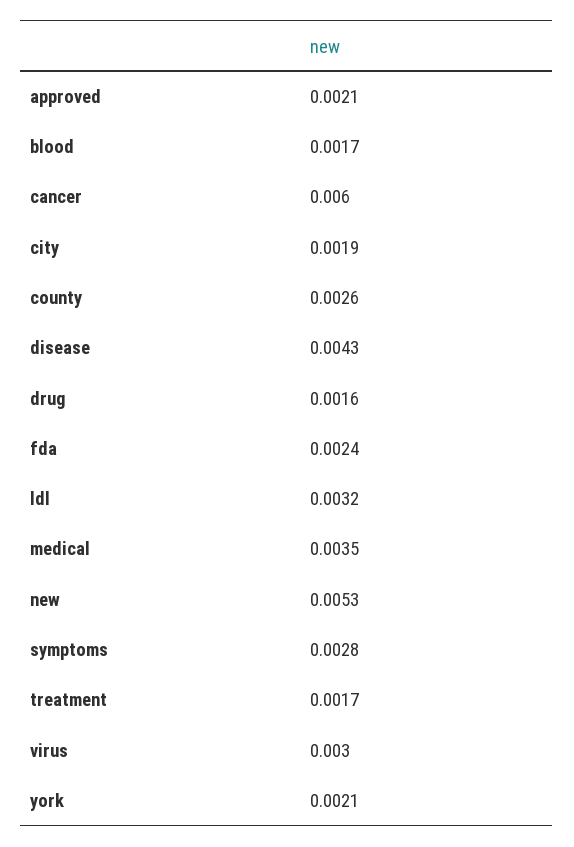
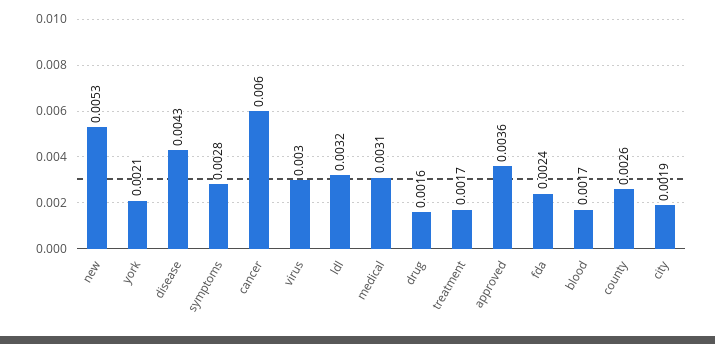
approved: 0.0021 -> 0.0036
medical: 0.0035 -> 0.0031

